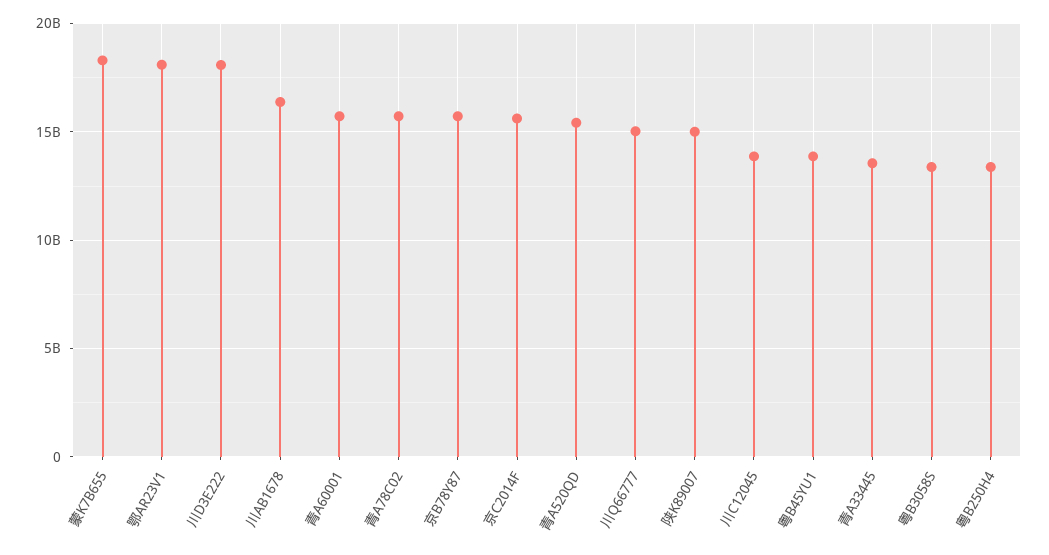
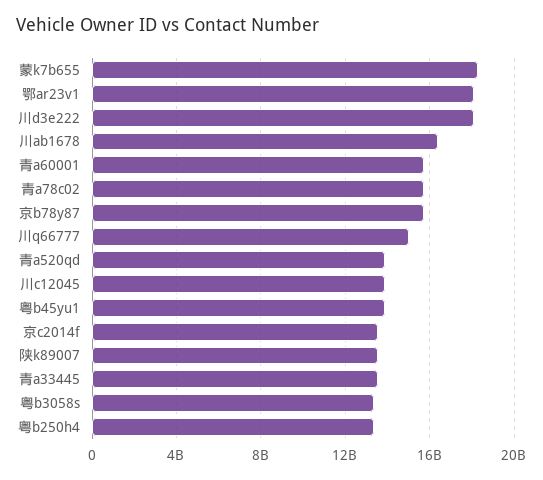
京C2014F: 15500000000 -> 13500000000
青A520QD: 15500000000 -> 14000000000
陕K89007: 15000000000 -> 13500000000

